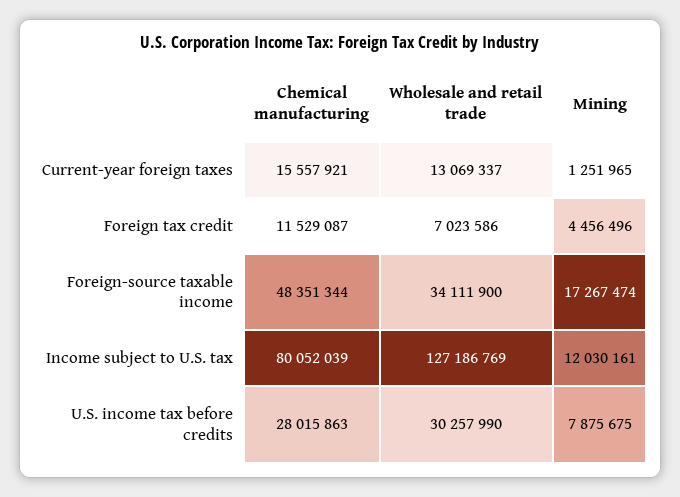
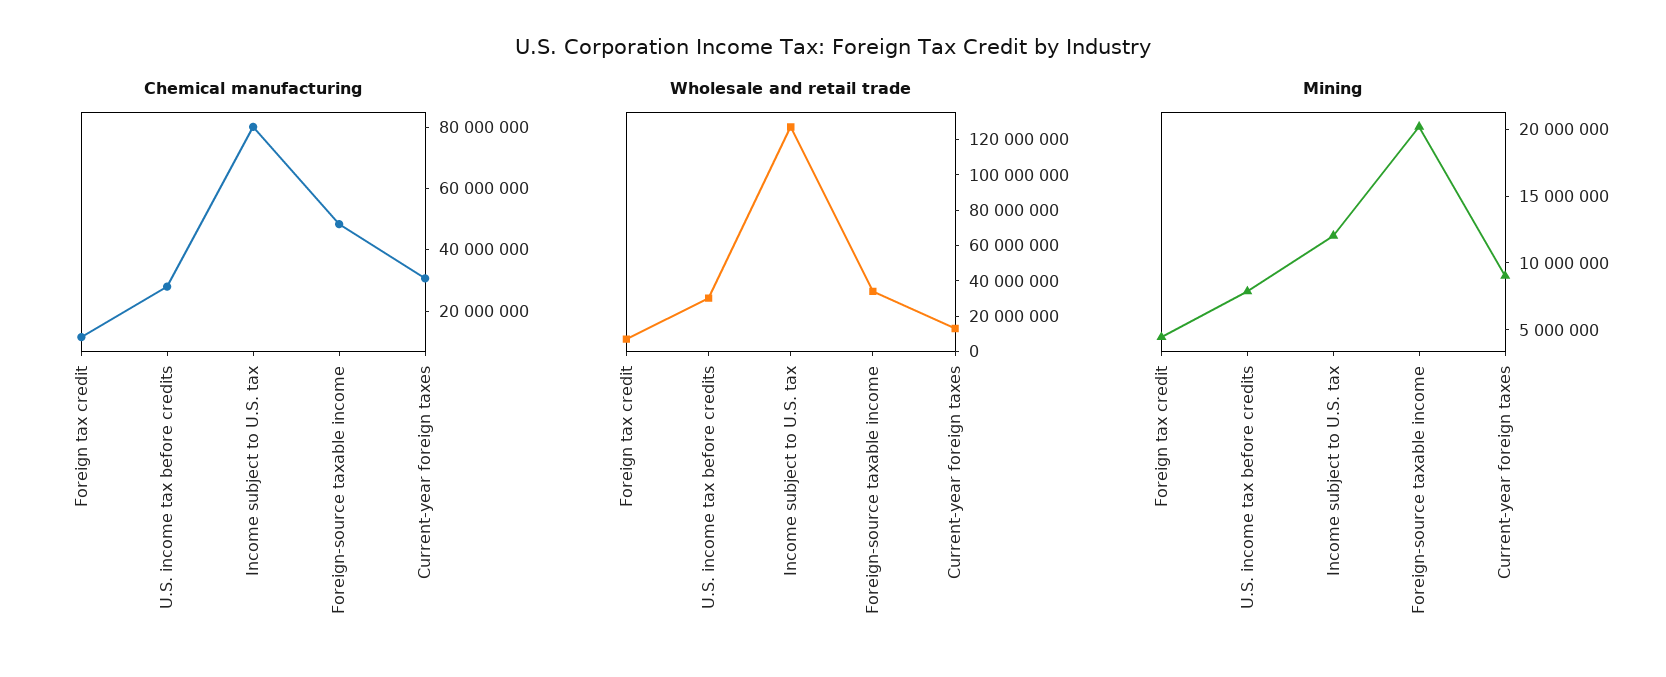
Chemical manufacturing, Current-year foreign taxes: 15557921 -> 30000000
Mining, Current-year foreign taxes: 1251965 -> 9000000
Mining, Foreign-source taxable income: 17267474 -> 20000000

